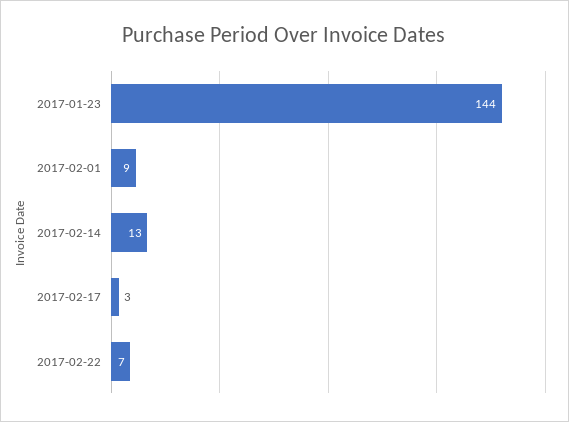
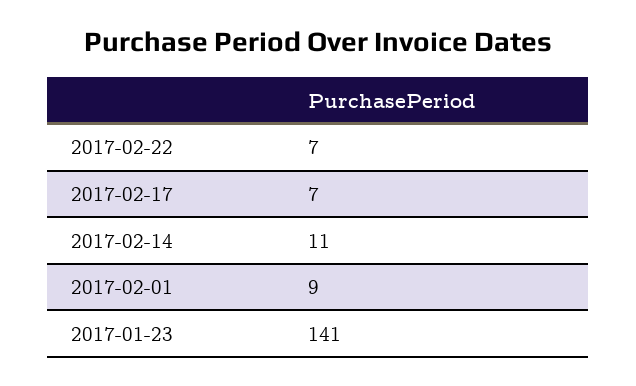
2017-01-23: 144 -> 141
2017-02-14: 13 -> 11
2017-02-17: 3 -> 7

